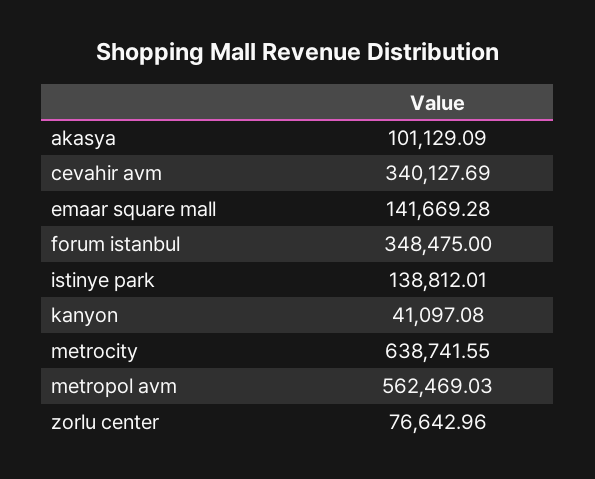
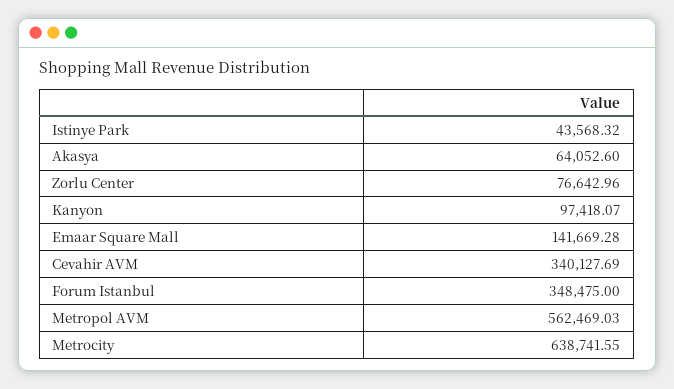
akasya: 101129.09 -> 64052.6
istinye park: 138812.01 -> 43568.32
kanyon: 41097.08 -> 97418.07

